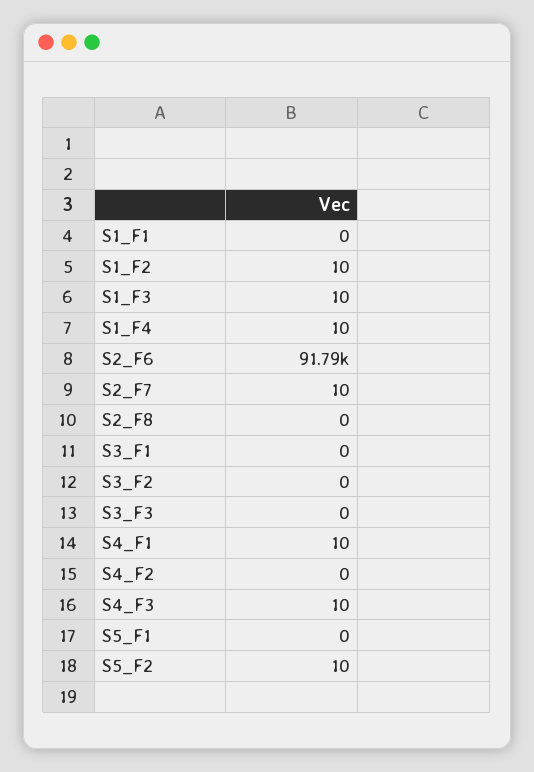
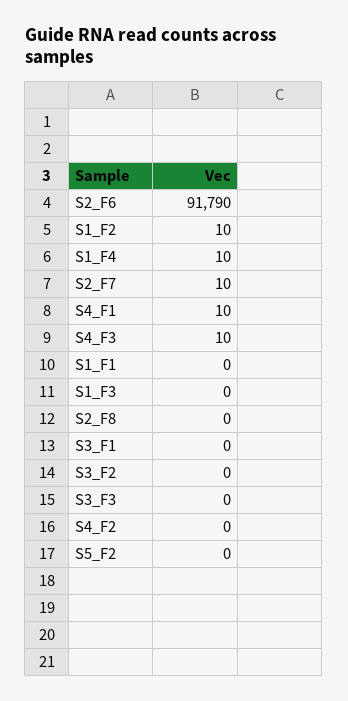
S1_F3: 10 -> 0
S5_F1: 0 -> none
S5_F2: 10 -> 0

